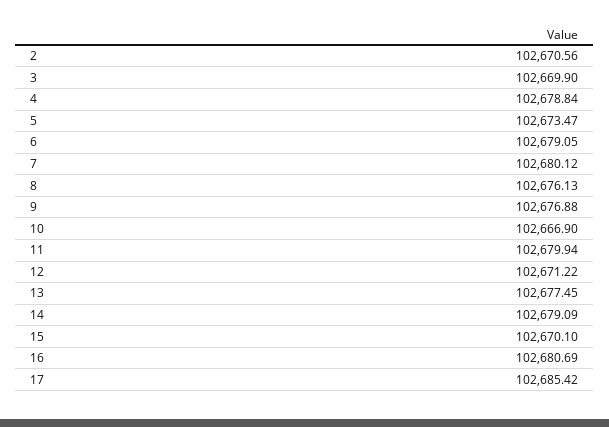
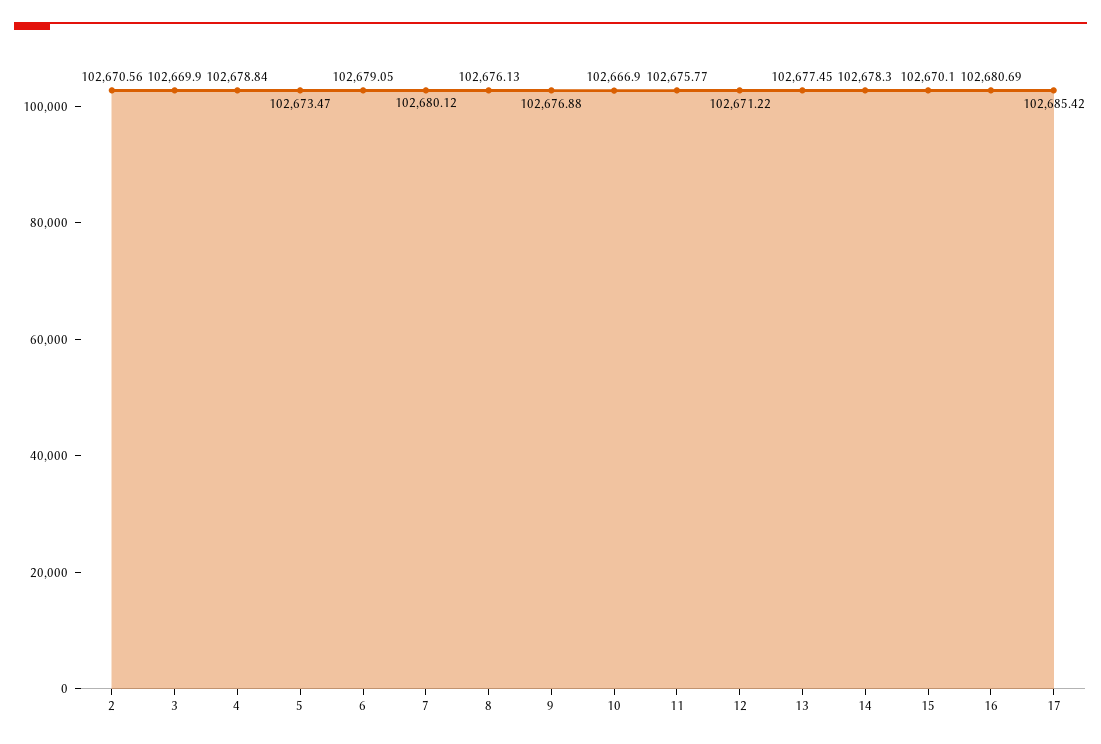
11: 102679.94 -> 102675.77
14: 102679.09 -> 102678.3

